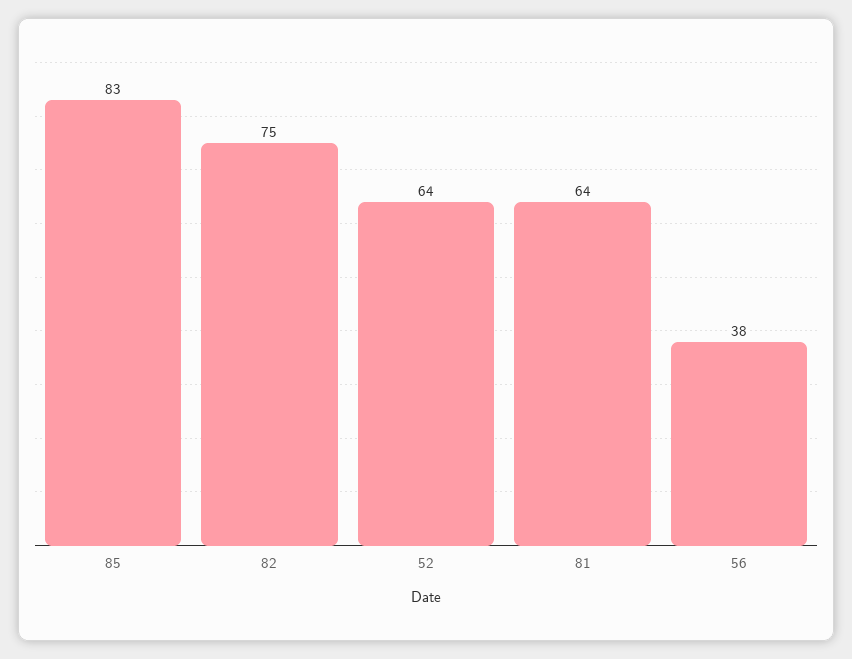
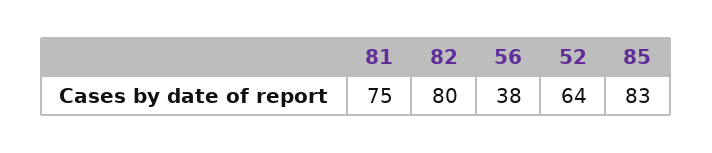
82: 75 -> 80
81: 64 -> 75

